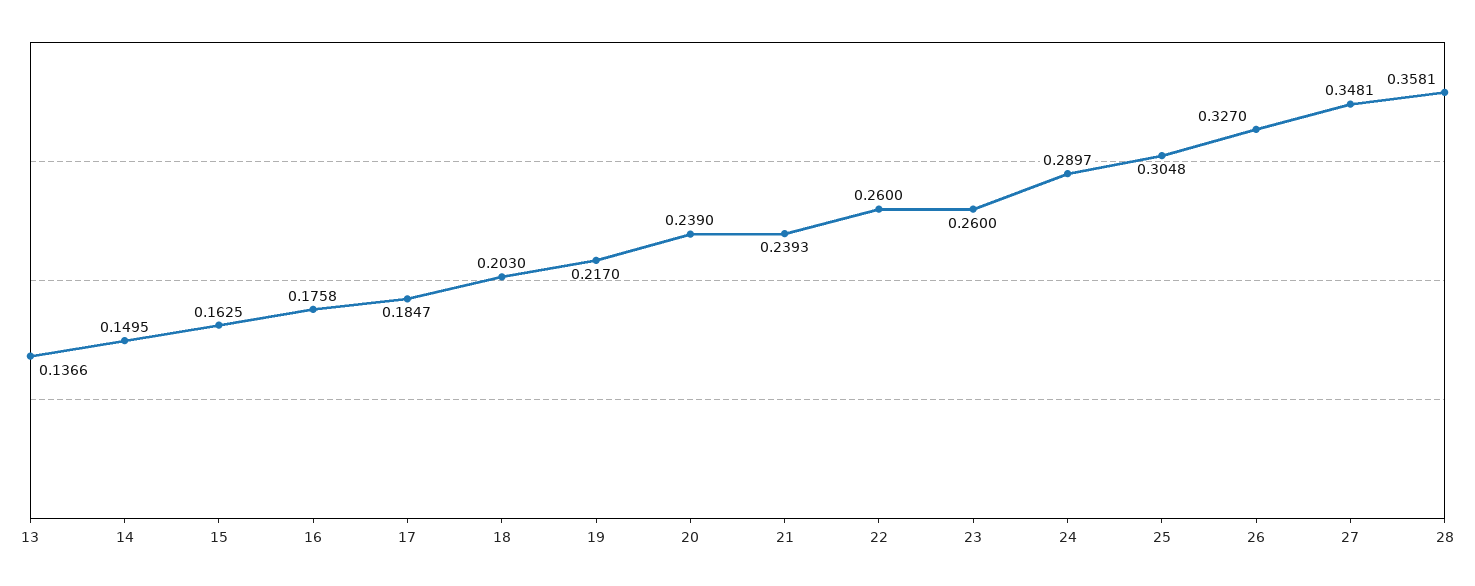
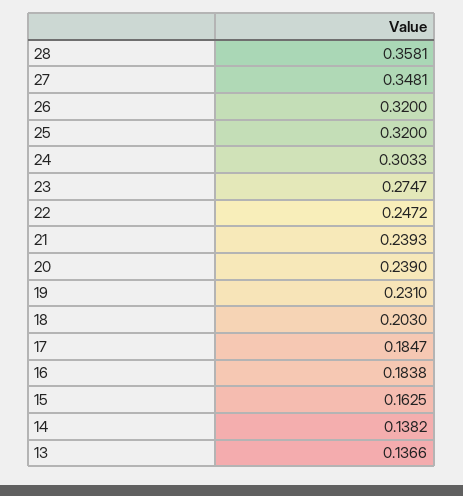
14: 0.1495 -> 0.1382
16: 0.1758 -> 0.1838
19: 0.217 -> 0.231
22: 0.26 -> 0.2472
23: 0.26 -> 0.2747
24: 0.2897 -> 0.3033
25: 0.3048 -> 0.32
26: 0.327 -> 0.32

